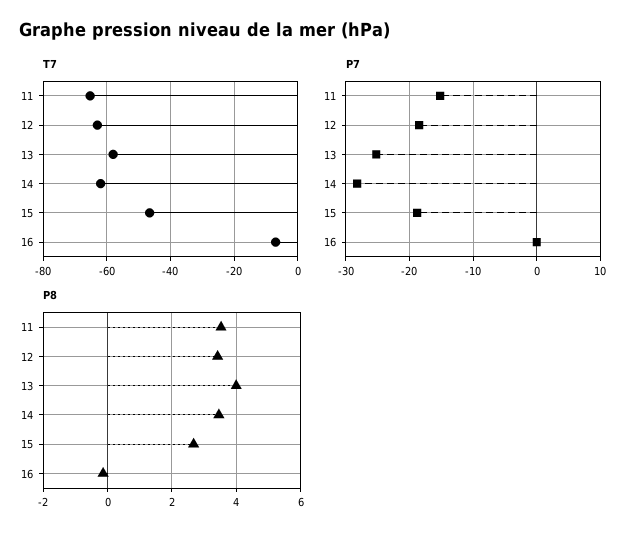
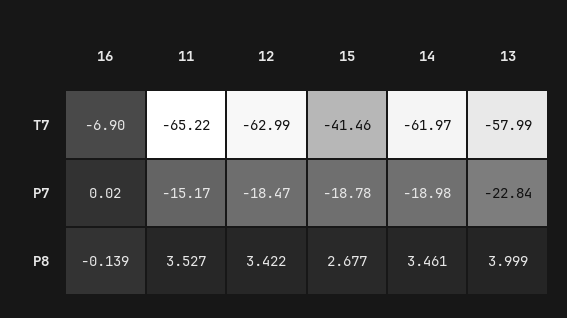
T7, 15: -46 -> -41.46
P7, 13: -25 -> -22.84
P7, 14: -28 -> -18.98

